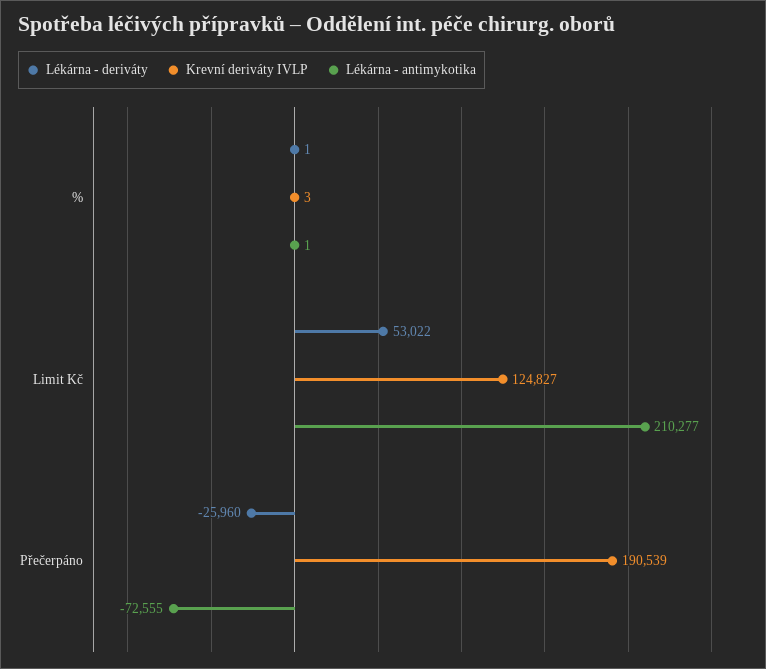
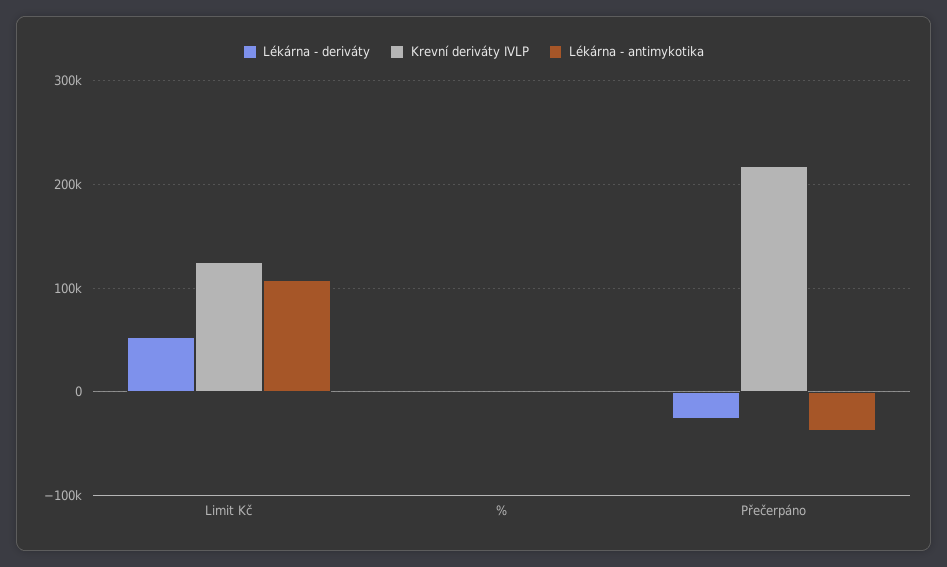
Lékárna - antimykotika, Limit Kč: 210277 -> 110000
Krevní deriváty IVLP, Přečerpáno: 190539 -> 220000
Lékárna - antimykotika, Přečerpáno: -72555 -> -40000

